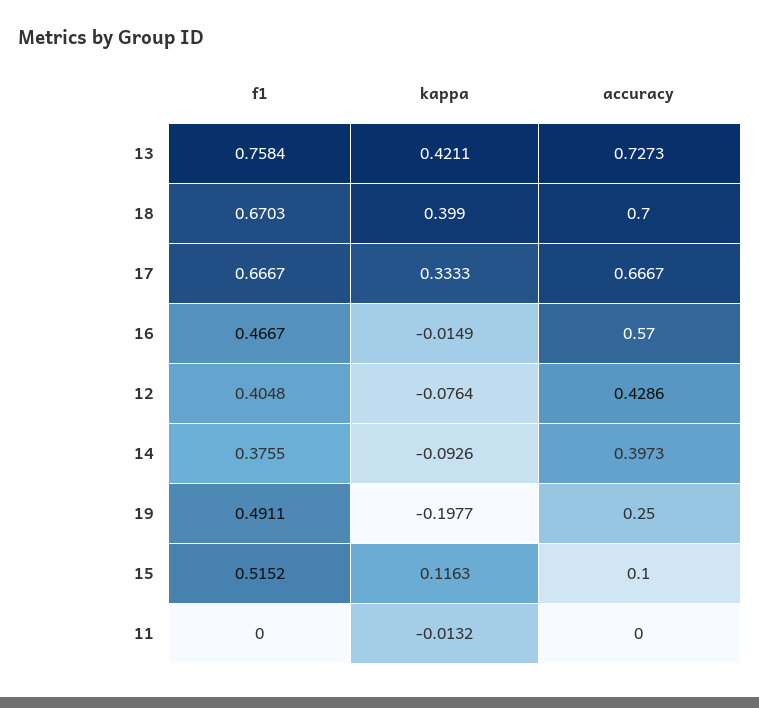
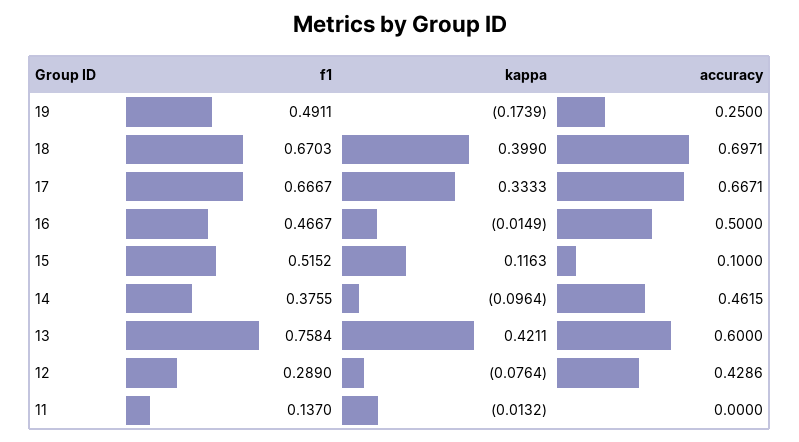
accuracy, 13: 0.7273 -> 0.6
accuracy, 18: 0.7 -> 0.6971
accuracy, 17: 0.6667 -> 0.6671
accuracy, 16: 0.57 -> 0.5
f1, 12: 0.4048 -> 0.289
kappa, 14: -0.0926 -> -0.0964
accuracy, 14: 0.3973 -> 0.4615
kappa, 19: -0.1977 -> -0.1739
f1, 11: 0 -> 0.137

